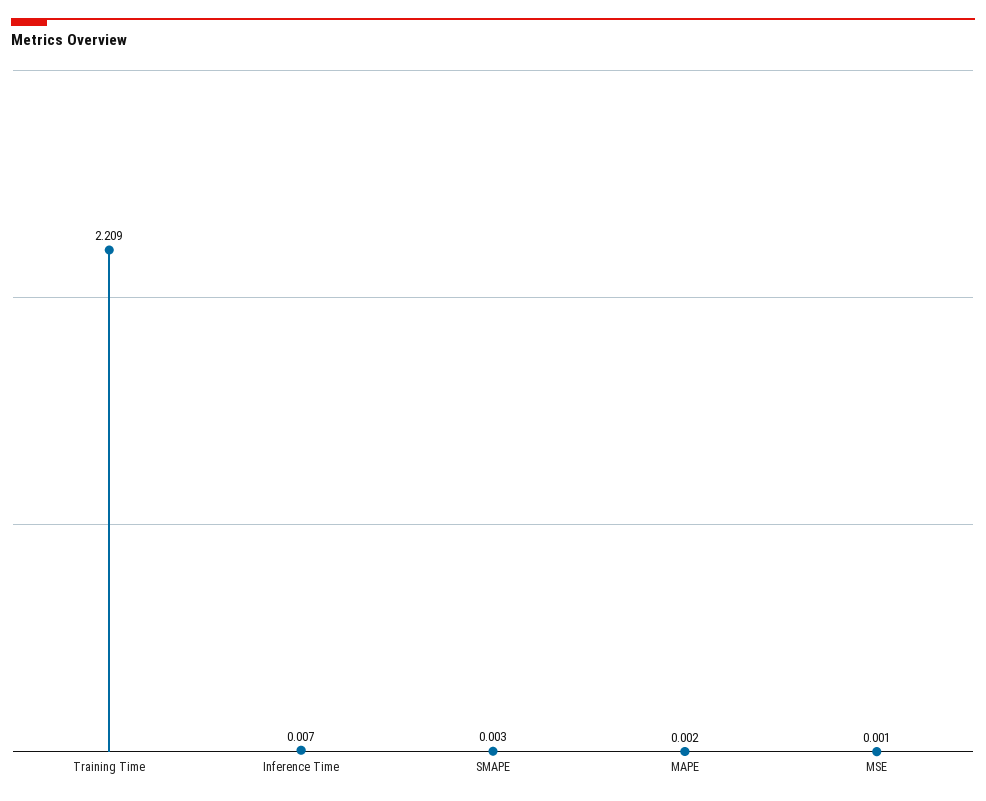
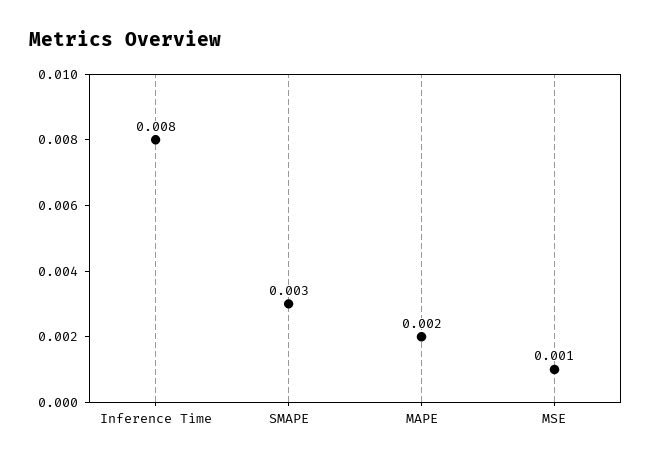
Training Time: 2.209 -> none
Inference Time: 0.007 -> 0.008

